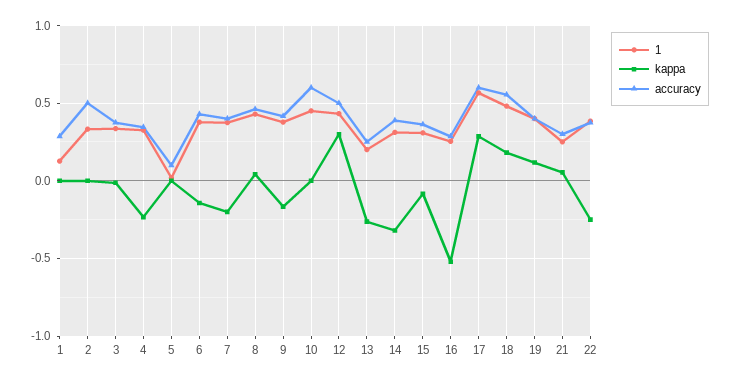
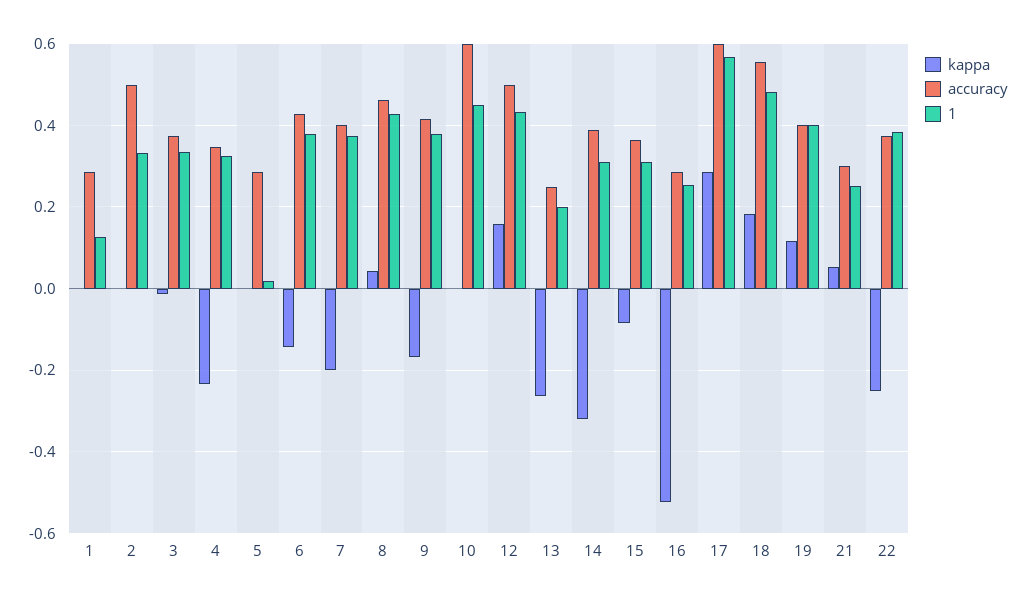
accuracy, 5: 0.1 -> 0.28
kappa, 12: 0.3 -> 0.16

